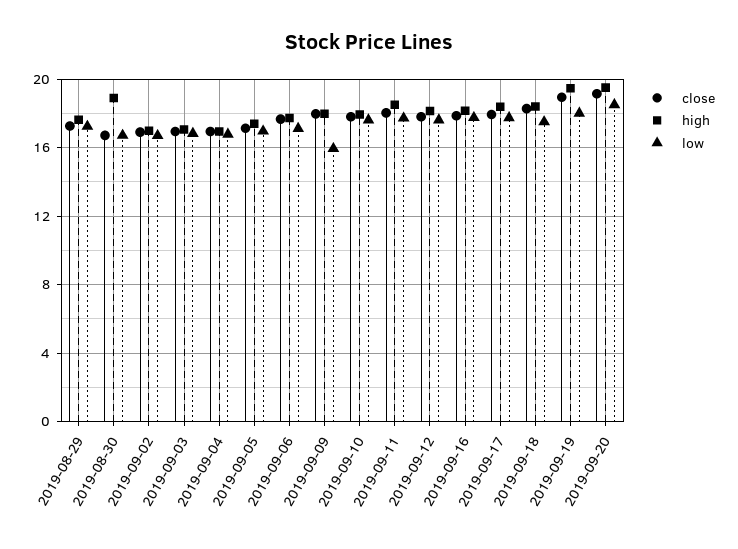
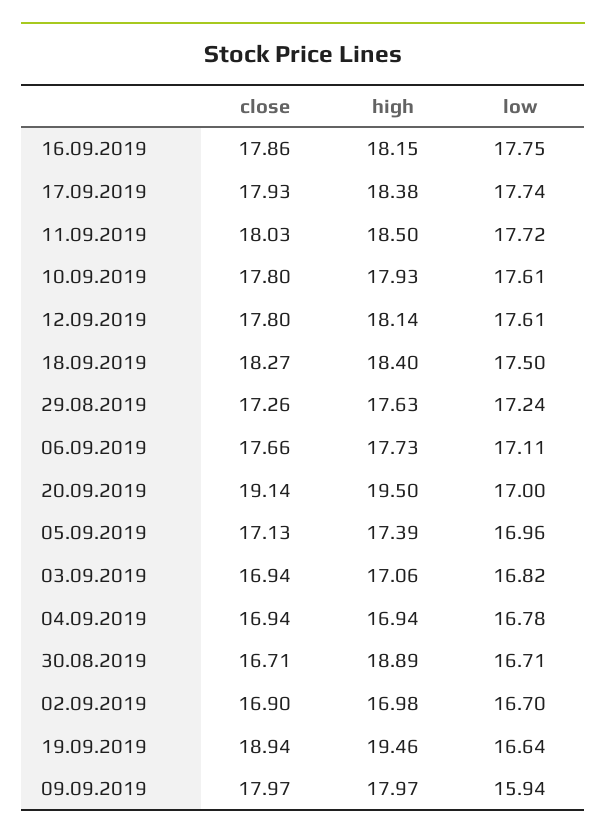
low, 2019-09-19: 18 -> 16.64
low, 2019-09-20: 18.5 -> 17

